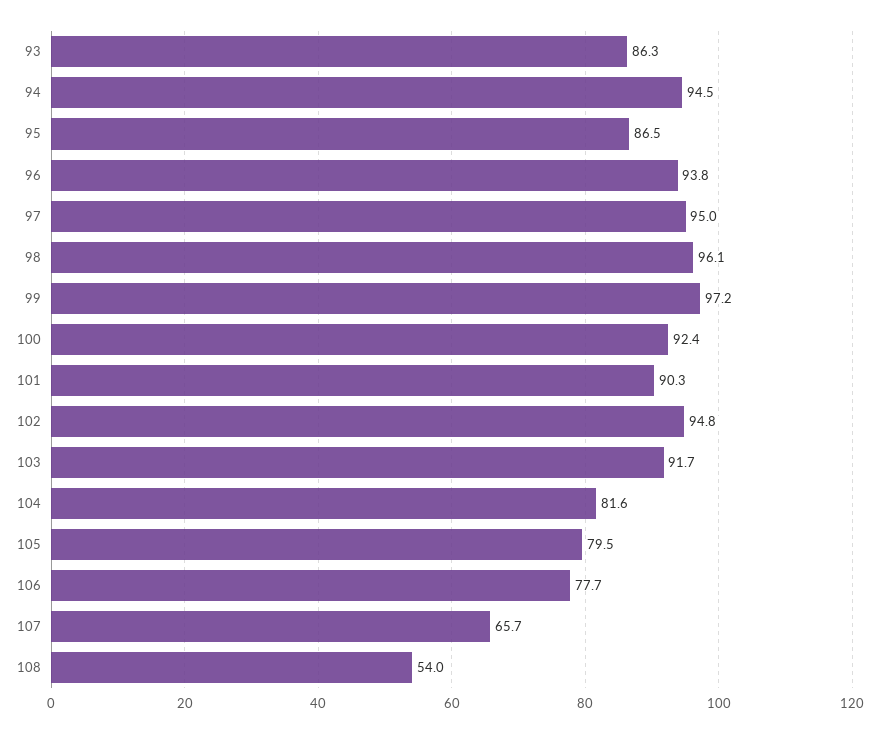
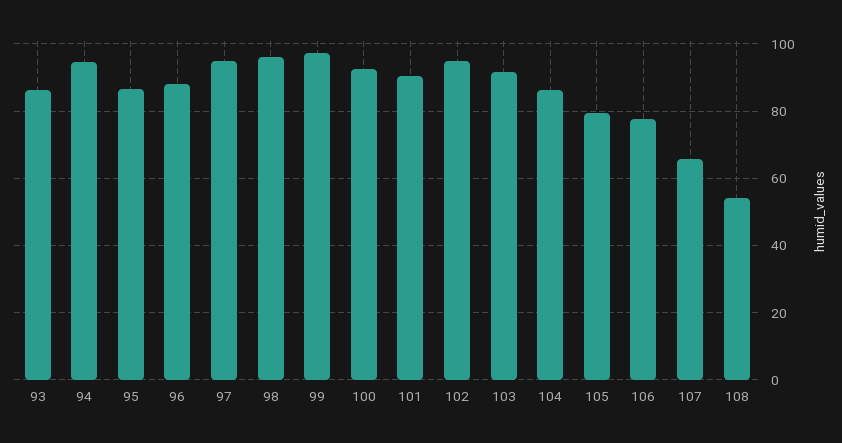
96: 93.8 -> 88
104: 81.6 -> 86

